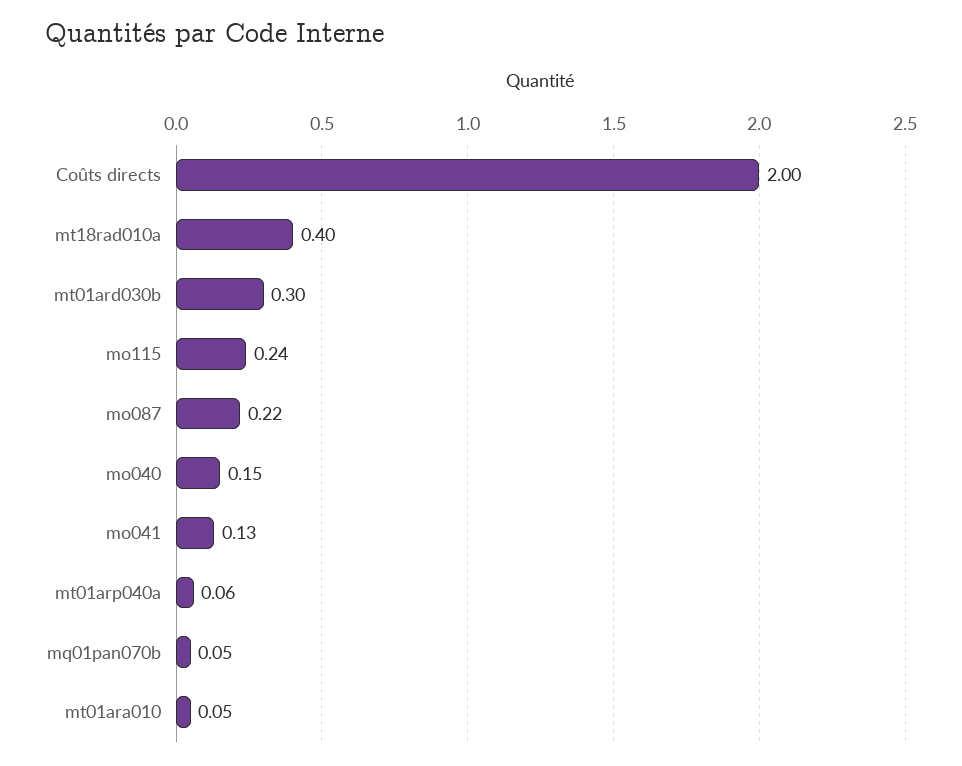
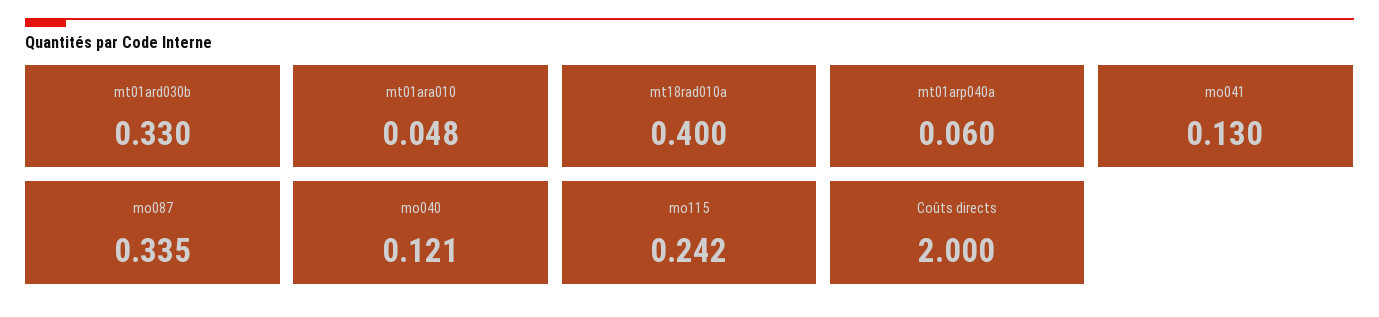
mt01ard030b: 0.3 -> 0.33
mo087: 0.22 -> 0.335
mo040: 0.15 -> 0.121
mq01pan070b: 0.05 -> none

